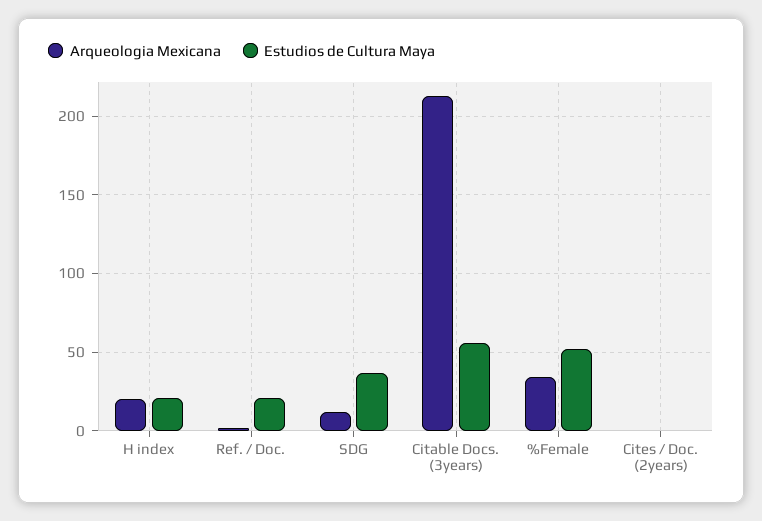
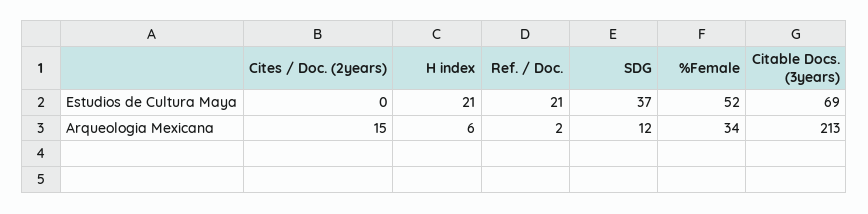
Arqueologia Mexicana, H index: 20 -> 6
Estudios de Cultura Maya, Citable Docs. (3years): 55 -> 69
Arqueologia Mexicana, Cites / Doc. (2years): 0 -> 15

